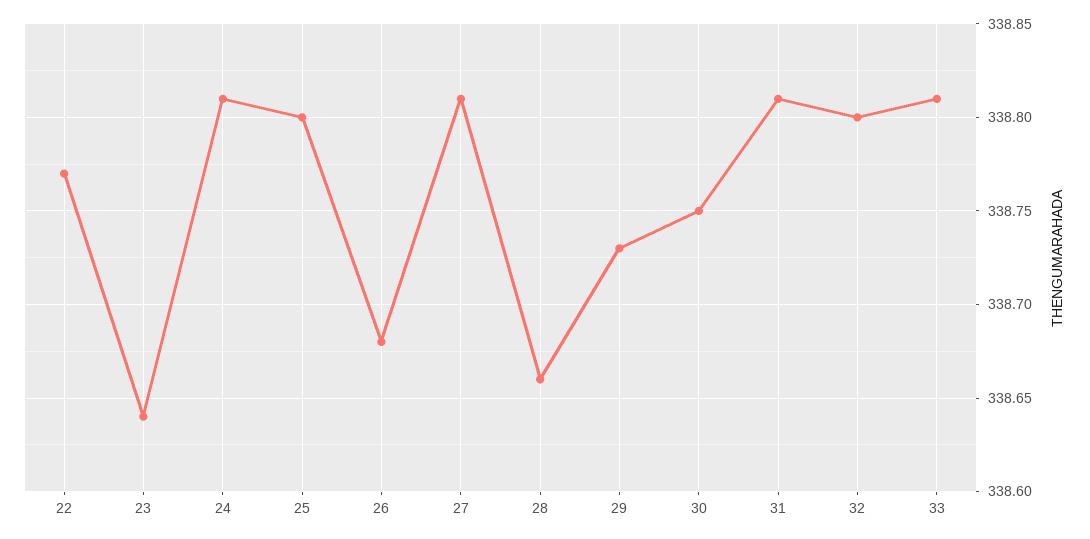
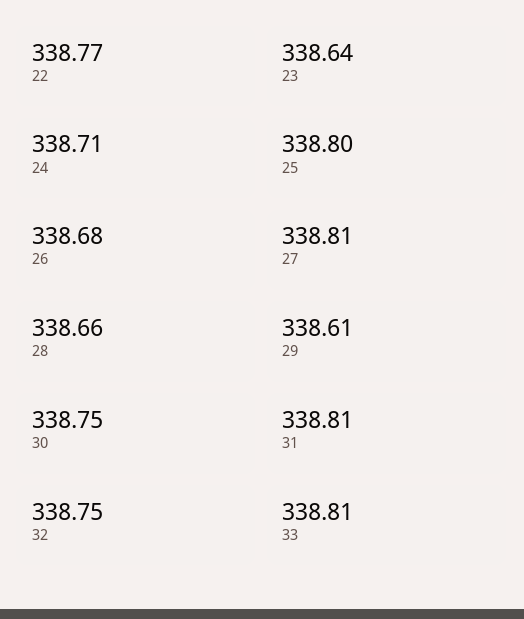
24: 338.81 -> 338.71
29: 338.73 -> 338.61
32: 338.8 -> 338.75

